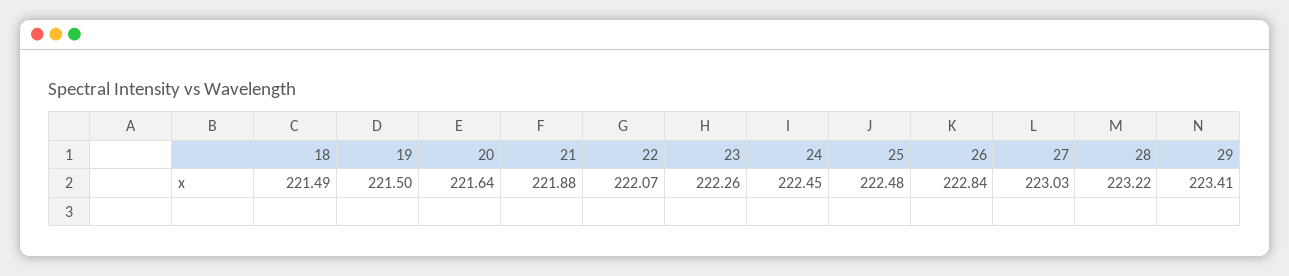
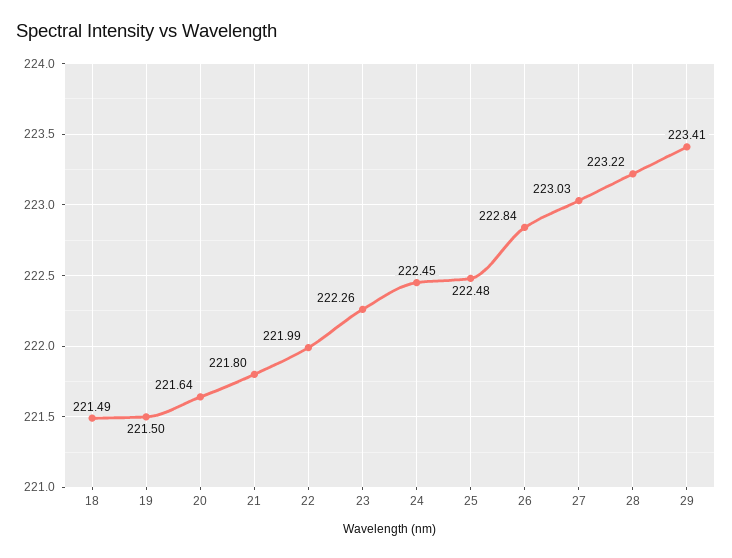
21: 221.88 -> 221.8
22: 222.07 -> 221.99

